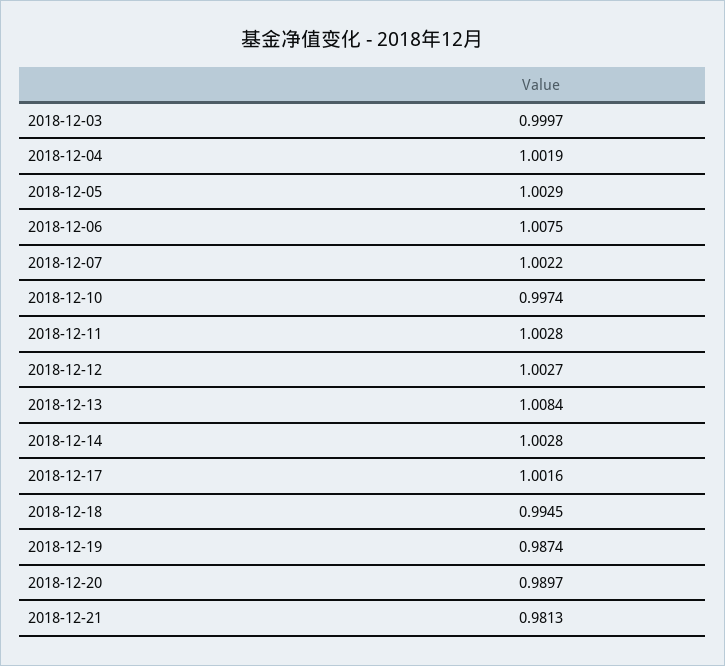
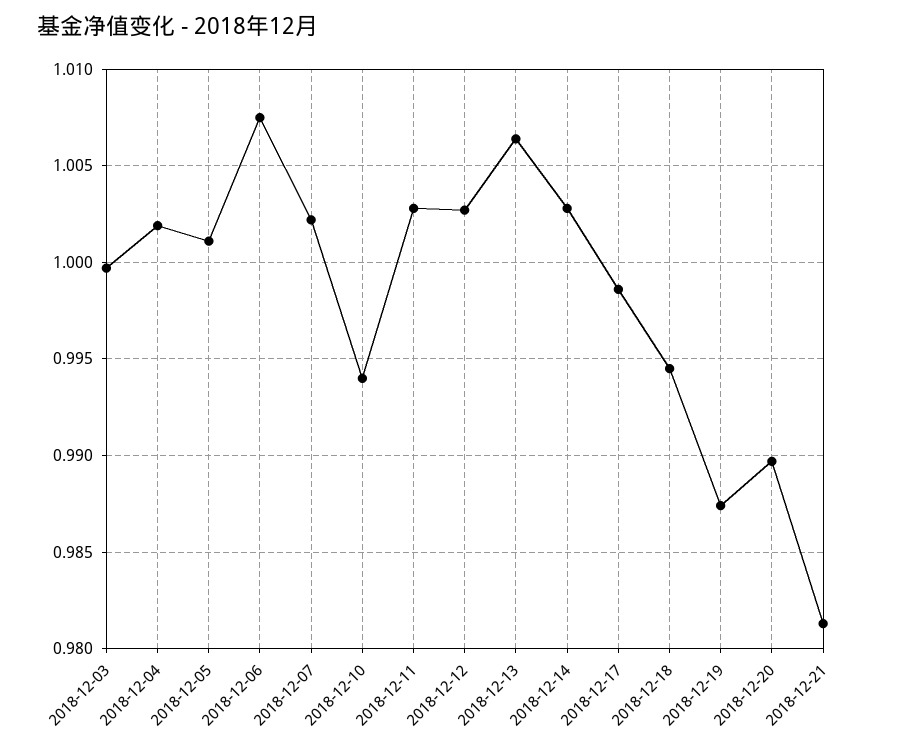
2018-12-05: 1.0029 -> 1.001
2018-12-10: 0.9974 -> 0.994
2018-12-13: 1.0084 -> 1.0065
2018-12-17: 1.0016 -> 0.9985

